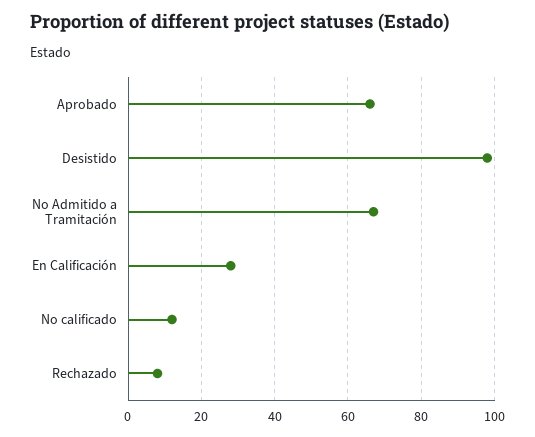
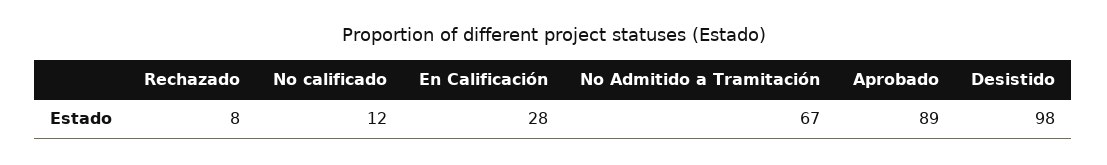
Aprobado: 65 -> 89

